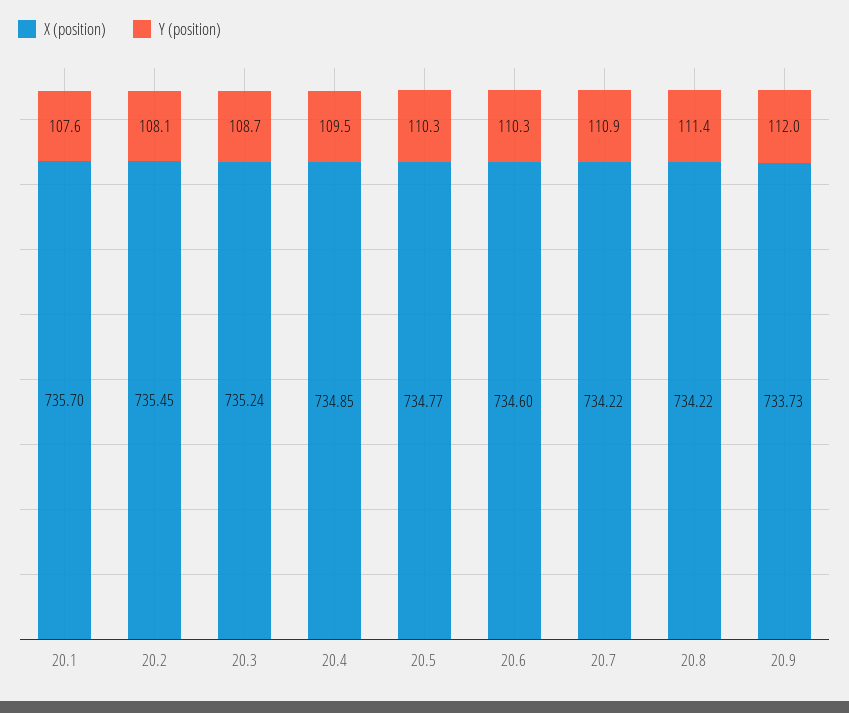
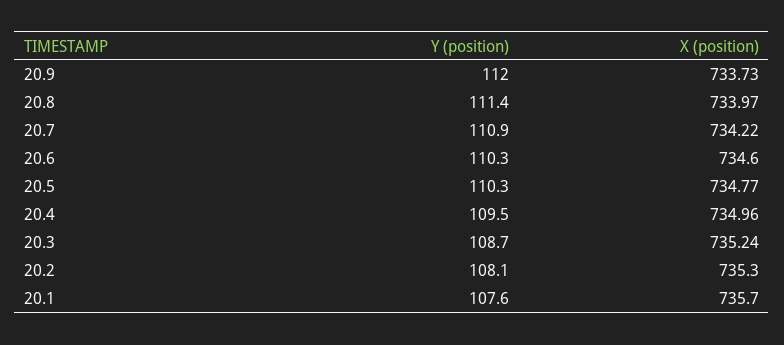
X (position), 20.2: 735.45 -> 735.3
X (position), 20.4: 734.85 -> 734.96
X (position), 20.8: 734.22 -> 733.97

